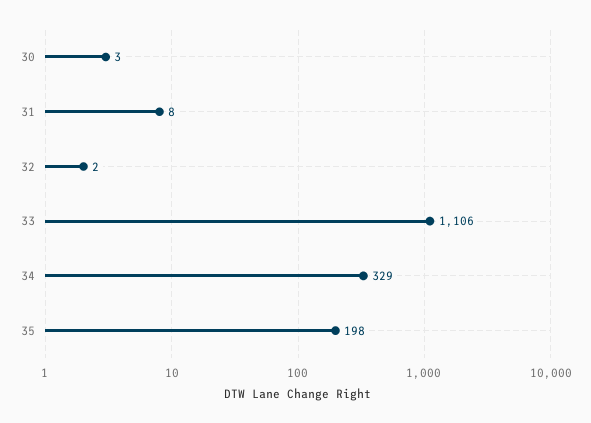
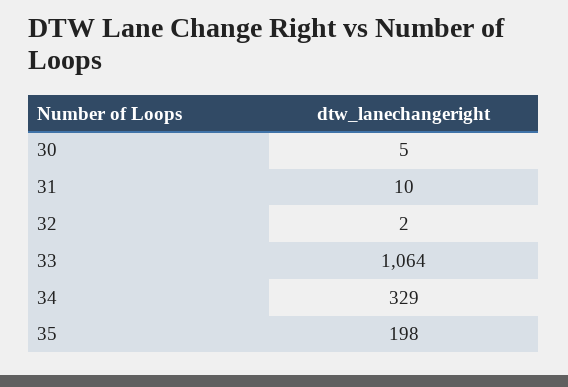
30: 3 -> 5
31: 8 -> 10
33: 1106 -> 1064

